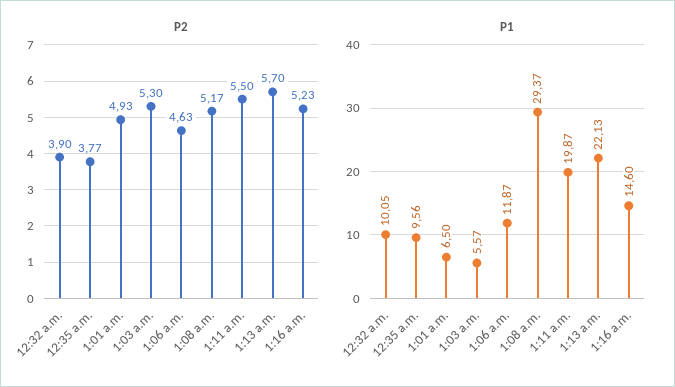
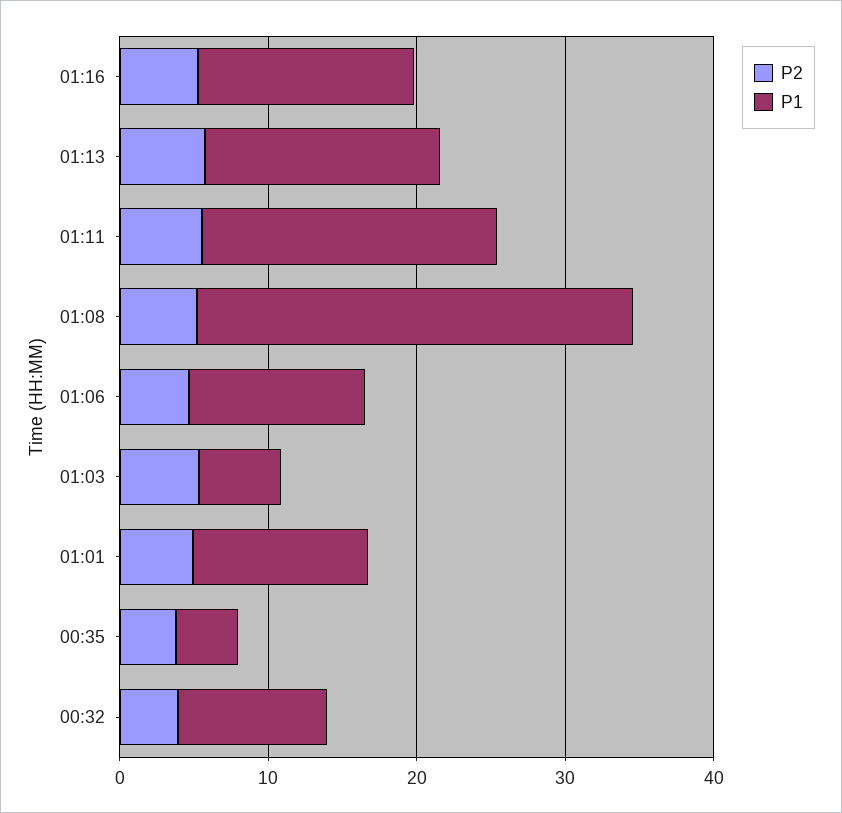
P1, 12:35 a.m.: 9.56 -> 4
P1, 1:01 a.m.: 6.5 -> 12
P1, 1:13 a.m.: 22.13 -> 16

